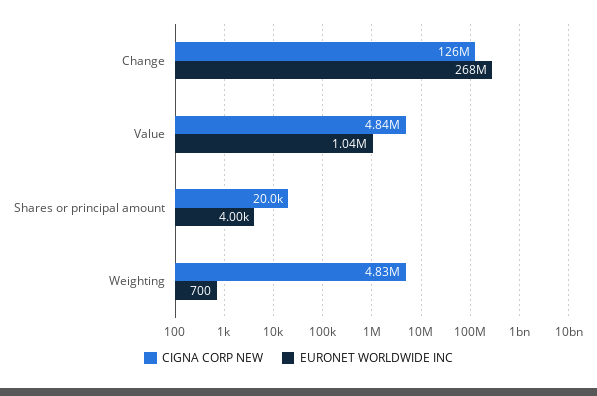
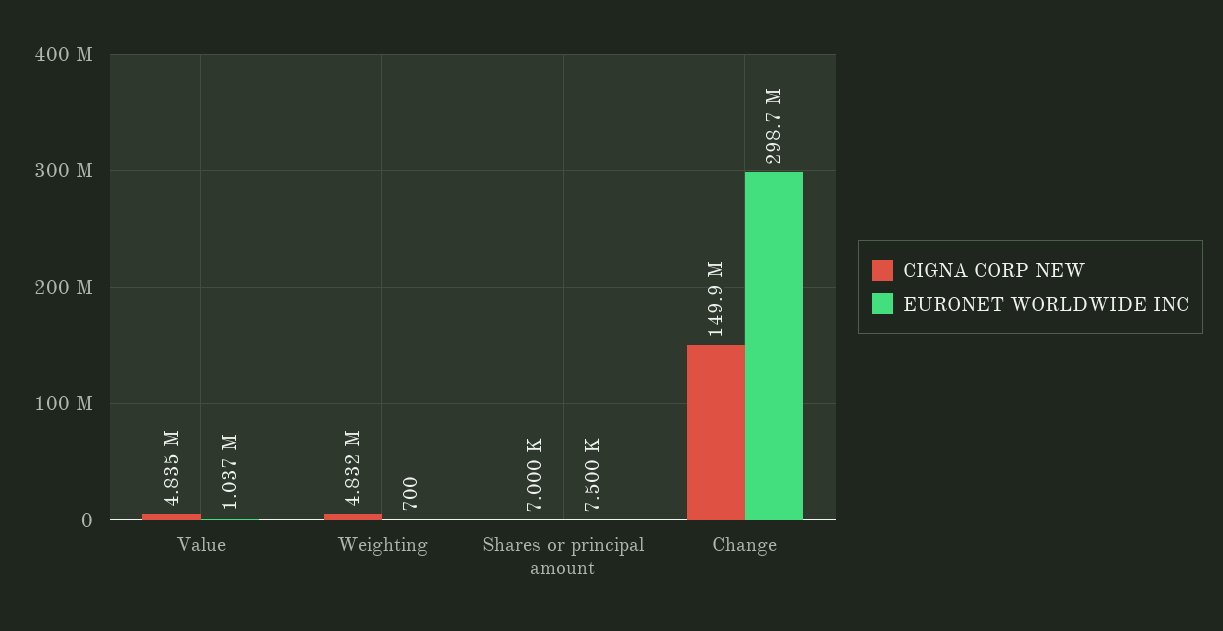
CIGNA CORP NEW, Change: 126000000 -> 149900000
EURONET WORLDWIDE INC, Change: 268000000 -> 298700000
CIGNA CORP NEW, Shares or principal amount: 20000 -> 7000
EURONET WORLDWIDE INC, Shares or principal amount: 4000 -> 7500

